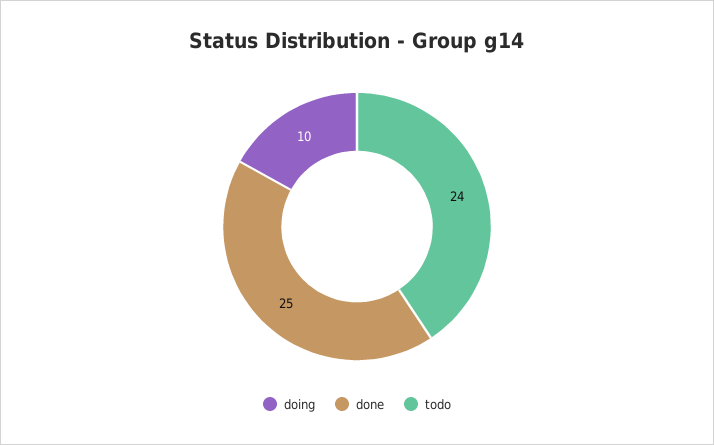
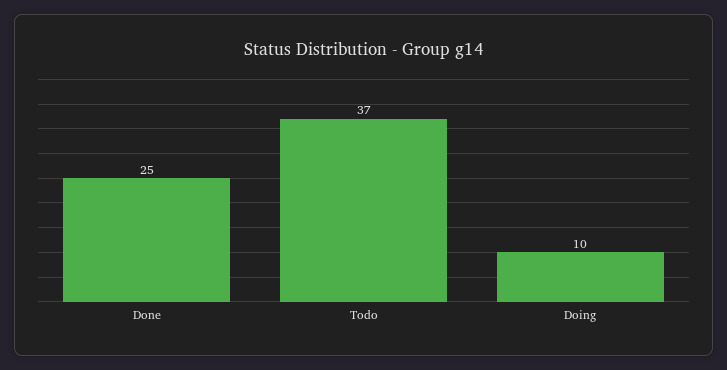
todo: 24 -> 37

